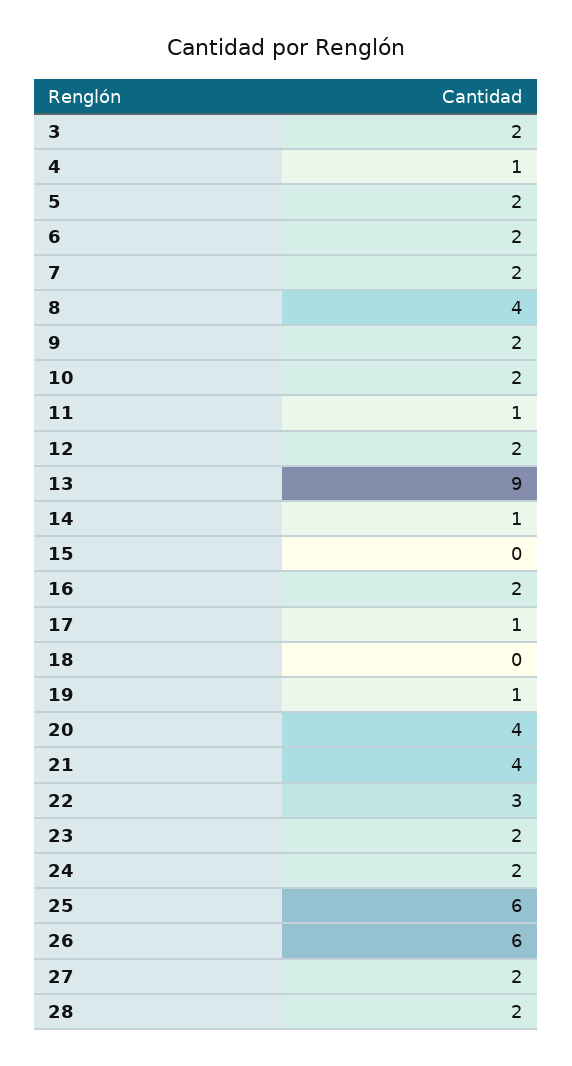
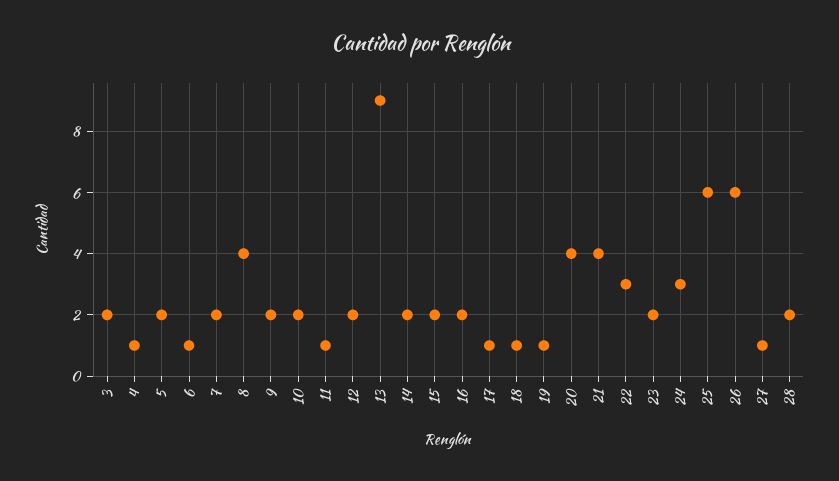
6: 2 -> 1
14: 1 -> 2
15: 0 -> 2
18: 0 -> 1
24: 2 -> 3
27: 2 -> 1

